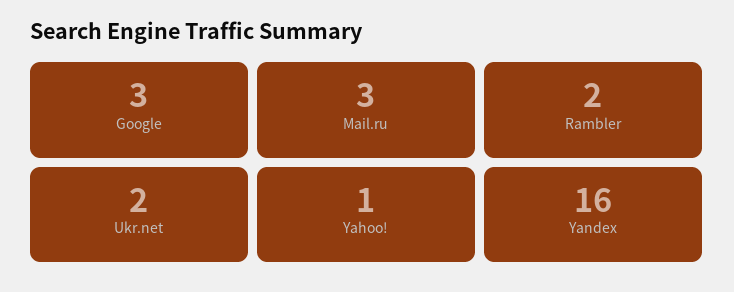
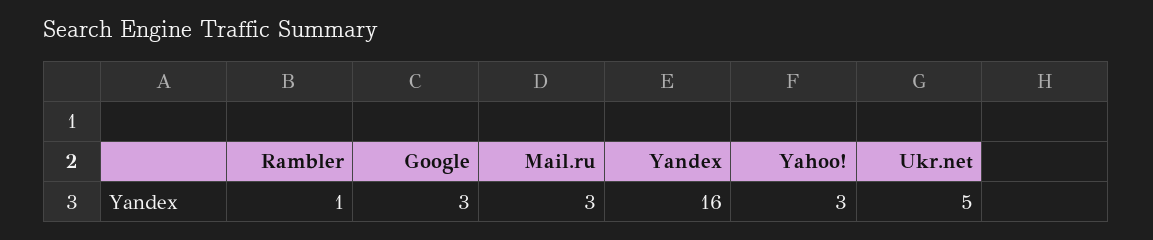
Rambler: 2 -> 1
Ukr.net: 2 -> 5
Yahoo!: 1 -> 3

